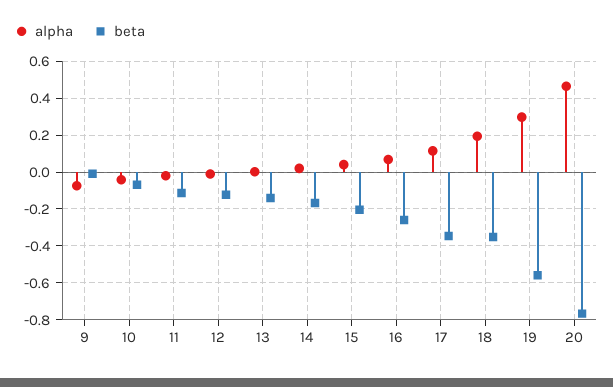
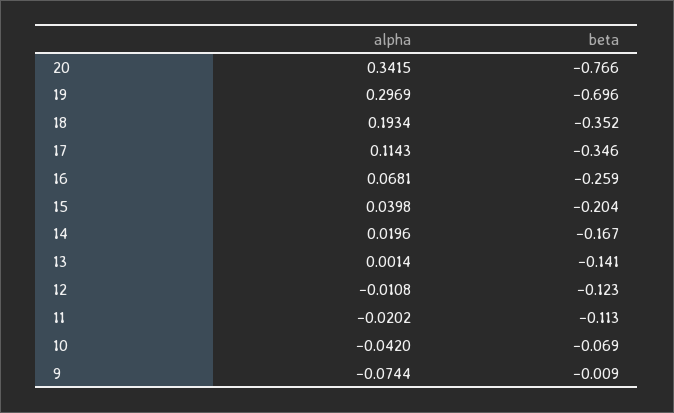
beta, 19: -0.55 -> -0.696
alpha, 20: 0.45 -> 0.3415

